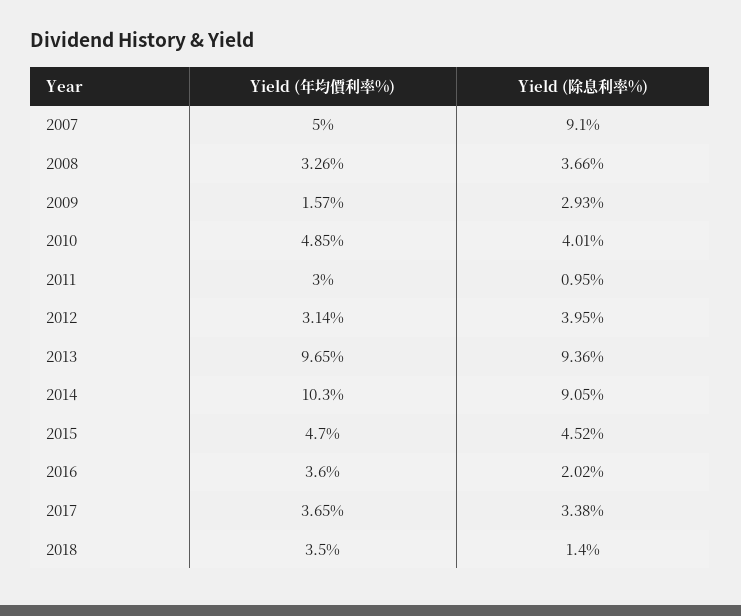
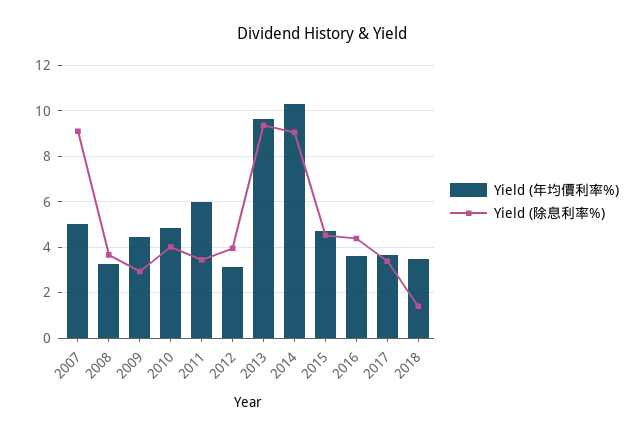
Yield (年均價利率%), 2009: 1.57 -> 4.5
Yield (年均價利率%), 2011: 3 -> 6
Yield (除息利率%), 2011: 0.95 -> 3.5
Yield (除息利率%), 2016: 2.02 -> 4.5

